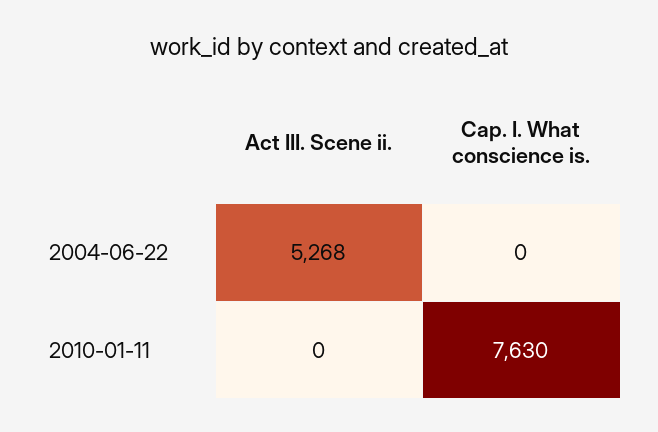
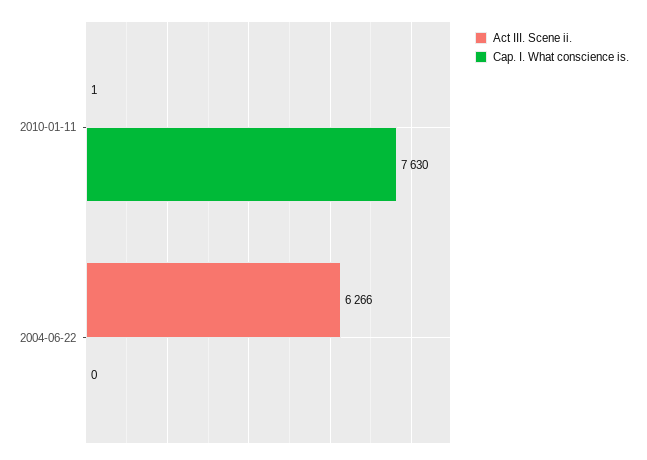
Act III. Scene ii., 2004-06-22: 5268 -> 6266
Act III. Scene ii., 2010-01-11: 0 -> 1

